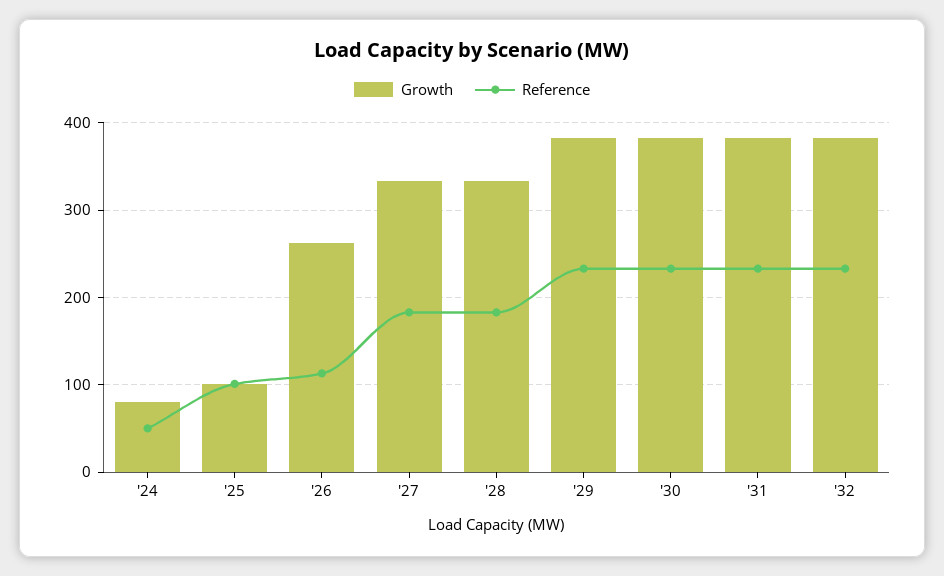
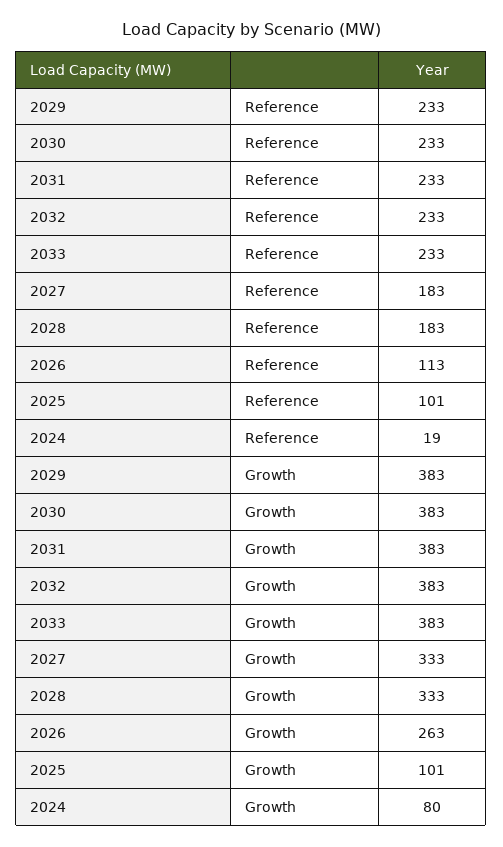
Reference, '24: 50 -> 19
Reference, 2033: none -> 233
Growth, 2033: none -> 383

